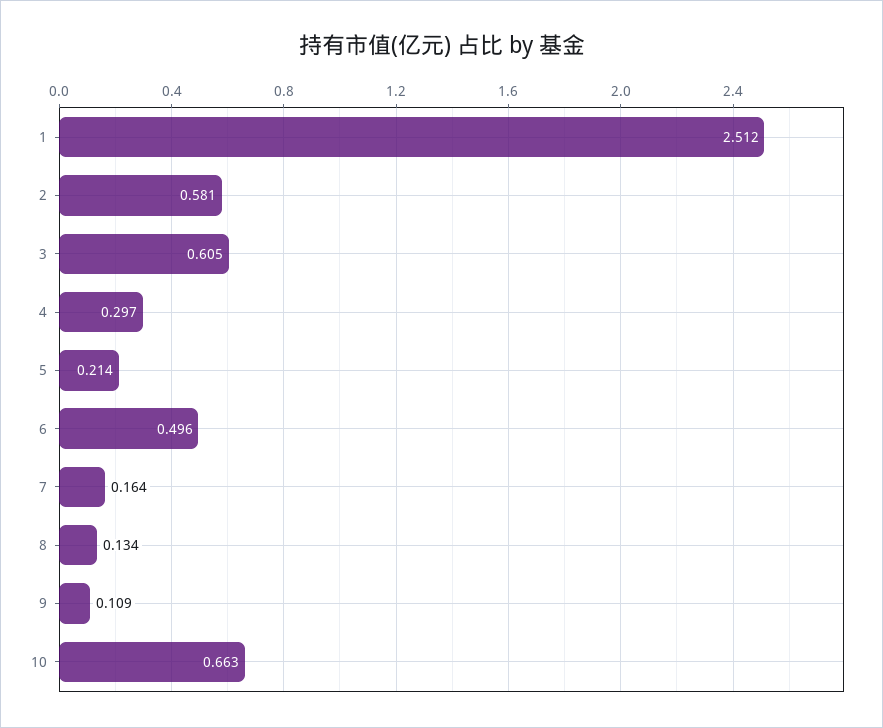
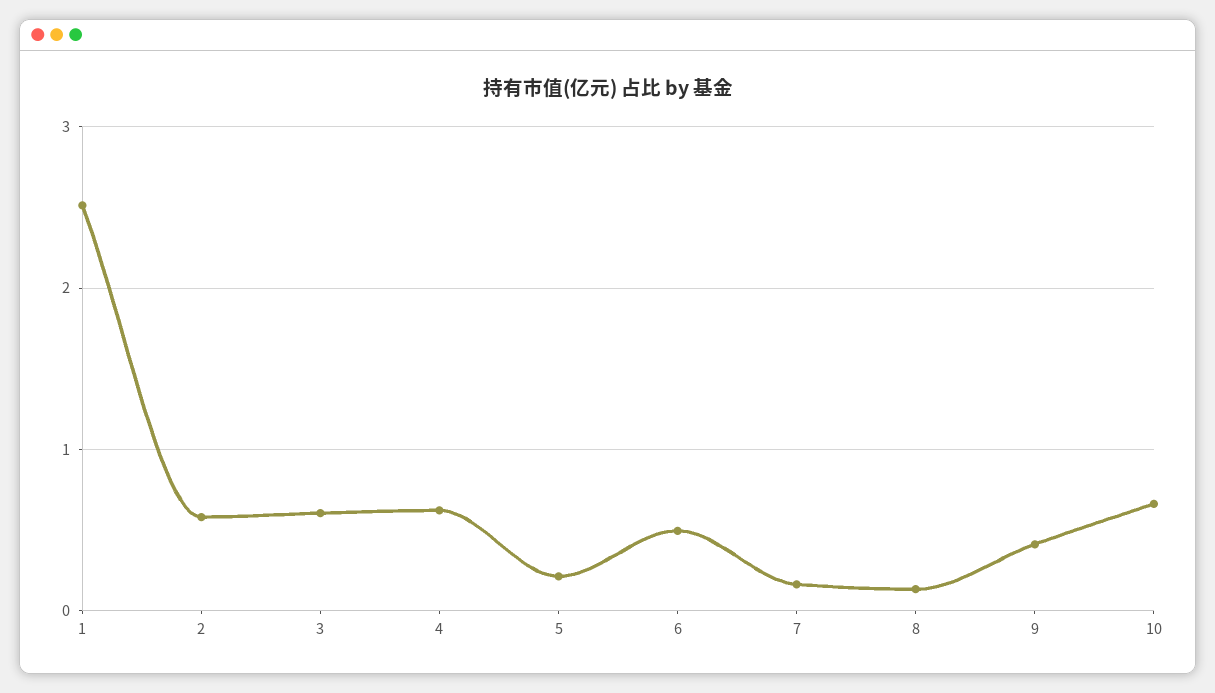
4: 0.297 -> 0.6
9: 0.109 -> 0.4

